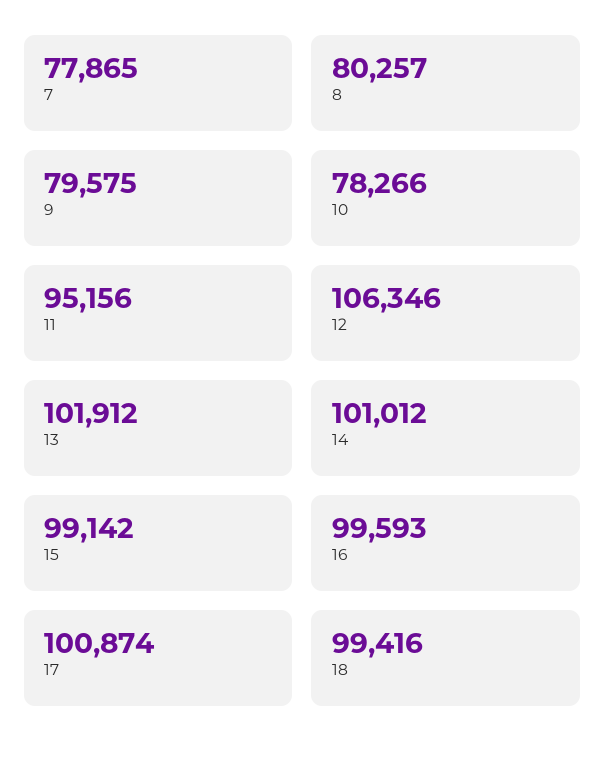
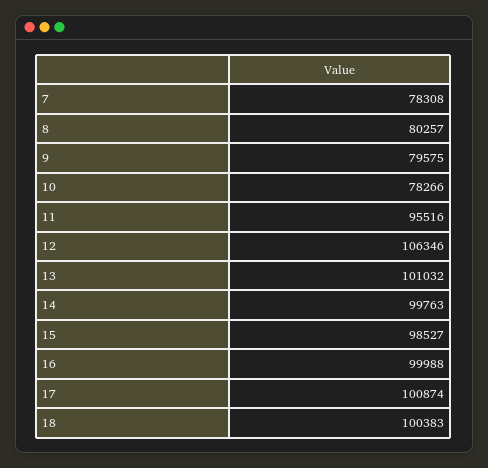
7: 77865 -> 78308
11: 95156 -> 95516
13: 101912 -> 101032
14: 101012 -> 99763
15: 99142 -> 98527
16: 99593 -> 99988
18: 99416 -> 100383

